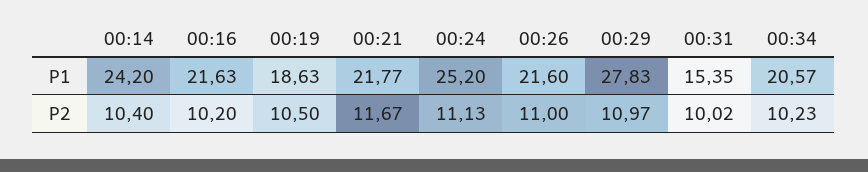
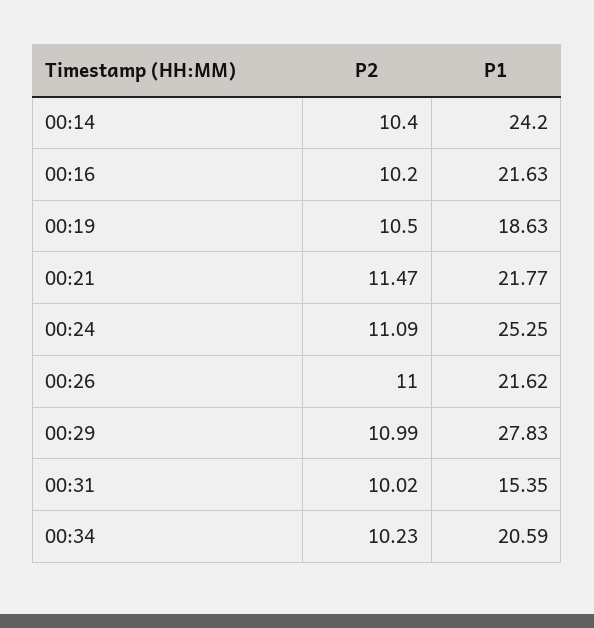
00:24, P1: 25.2 -> 25.25
00:26, P1: 21.6 -> 21.62
00:34, P1: 20.57 -> 20.59
00:21, P2: 11.67 -> 11.47
00:24, P2: 11.13 -> 11.09
00:29, P2: 10.97 -> 10.99

